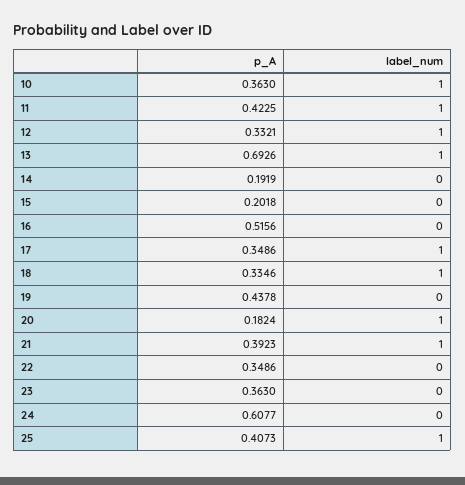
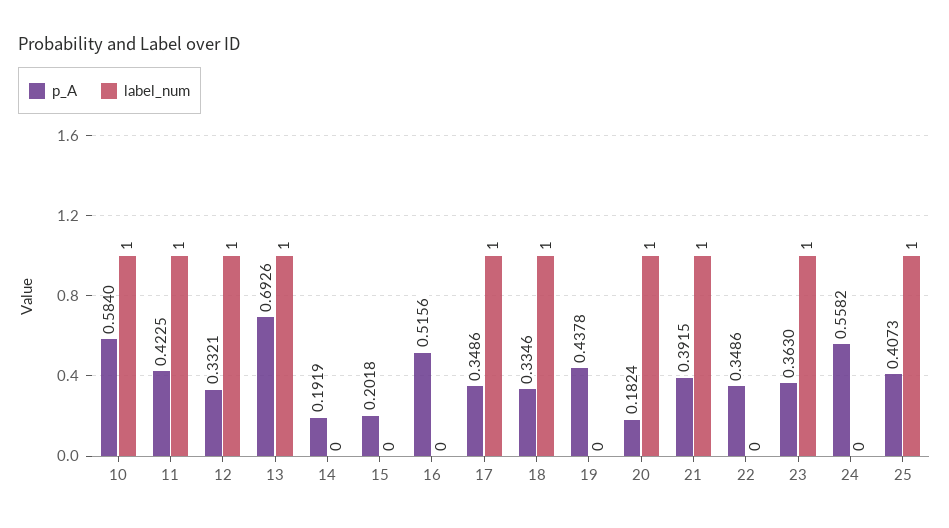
p_A, 10: 0.363 -> 0.584
p_A, 21: 0.3923 -> 0.3915
label_num, 23: 0 -> 1
p_A, 24: 0.6077 -> 0.5582

